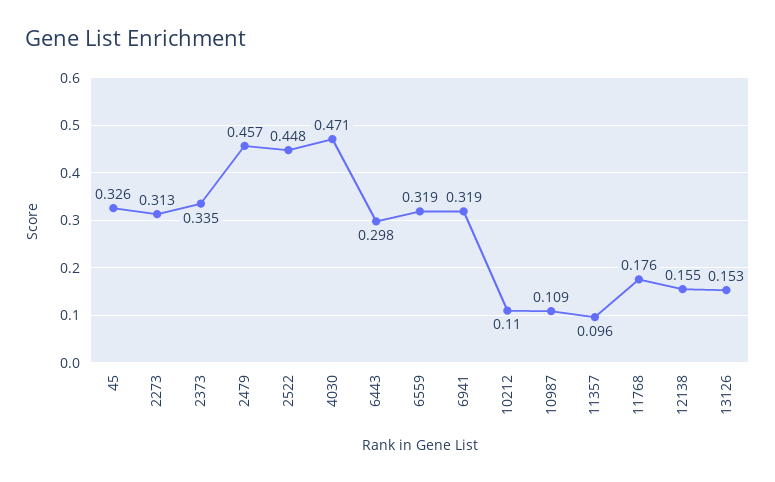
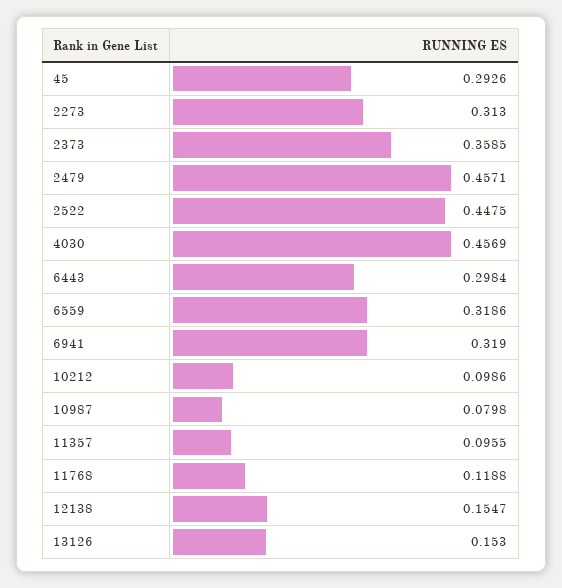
45: 0.326 -> 0.2926
2373: 0.335 -> 0.3585
4030: 0.471 -> 0.4569
10212: 0.11 -> 0.0986
10987: 0.109 -> 0.0798
11768: 0.176 -> 0.1188

